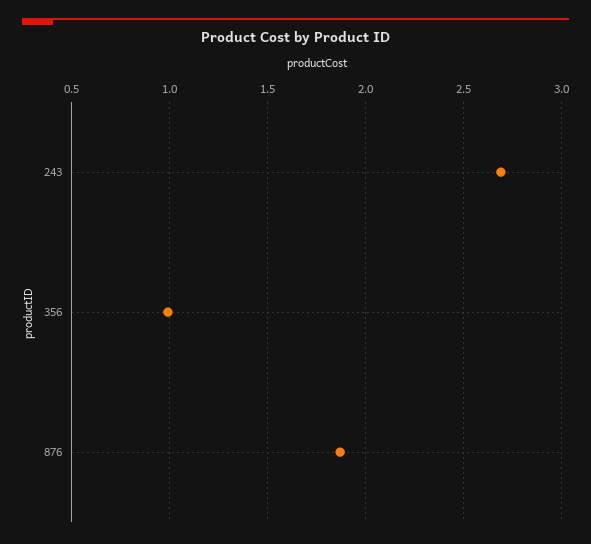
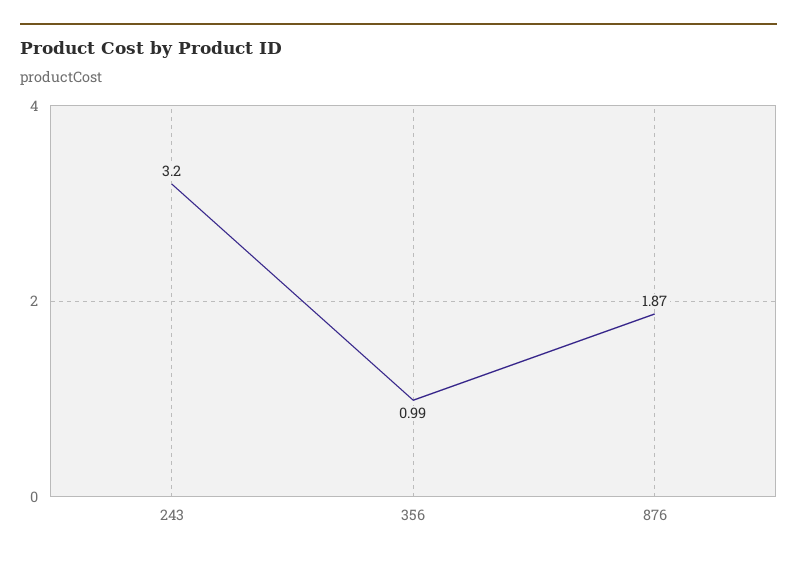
243: 2.7 -> 3.2

